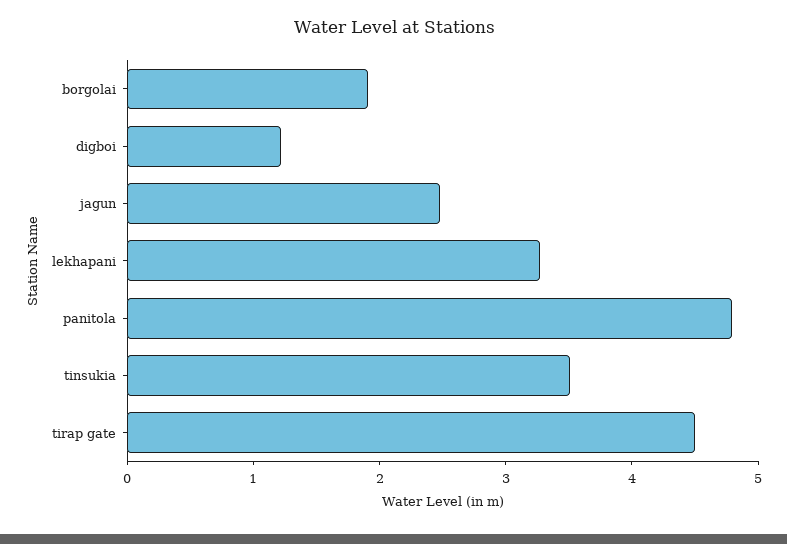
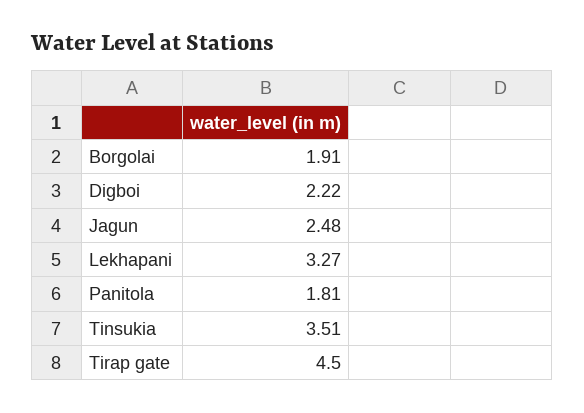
digboi: 1.2 -> 2.22
panitola: 4.8 -> 1.81

